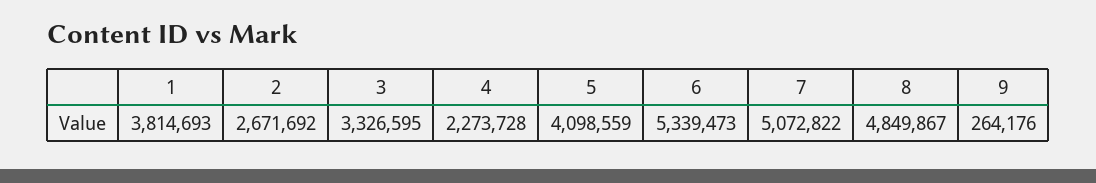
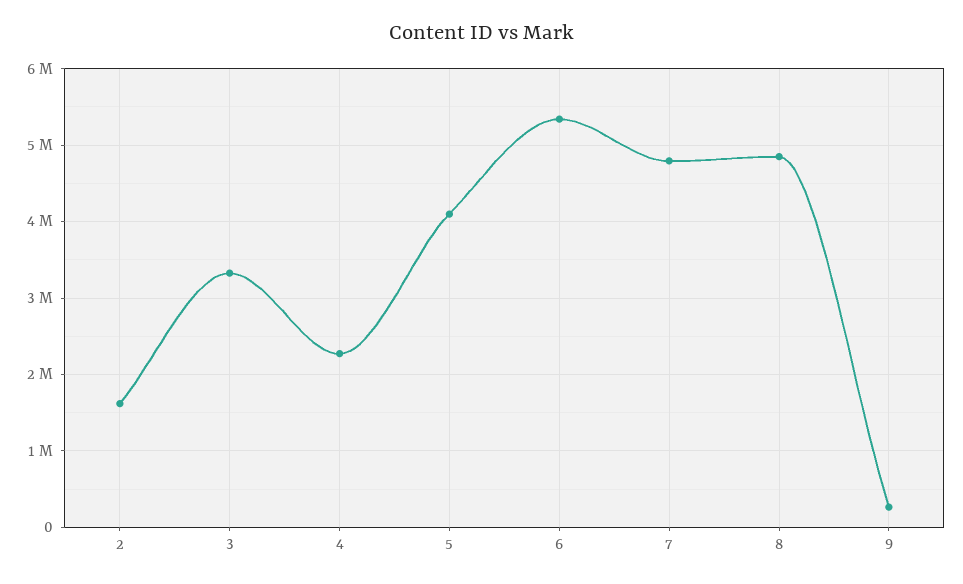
1: 3814693 -> none
2: 2671692 -> 1600000
7: 5072822 -> 4800000

